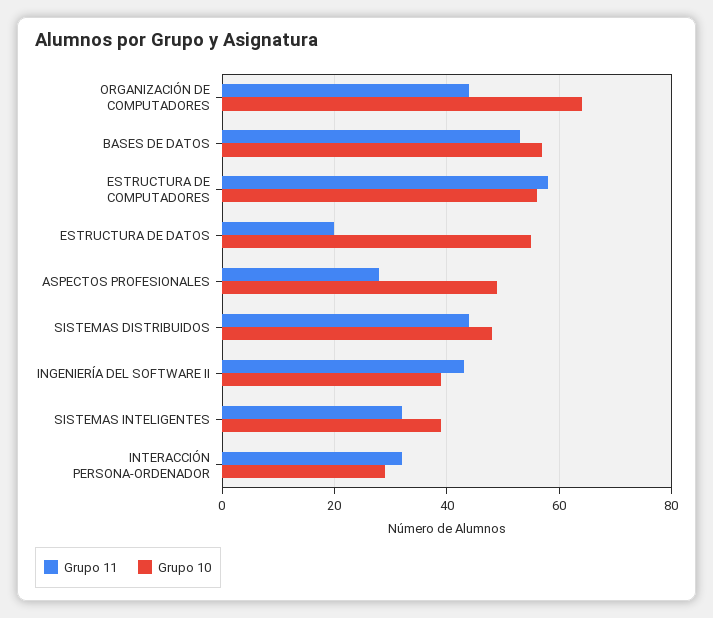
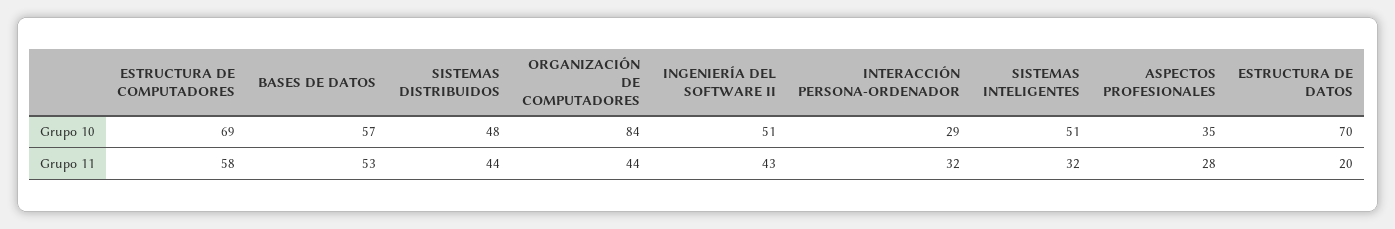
Grupo 10, ORGANIZACIÓN DE COMPUTADORES: 65 -> 84
Grupo 10, ESTRUCTURA DE COMPUTADORES: 55 -> 69
Grupo 10, ESTRUCTURA DE DATOS: 55 -> 70
Grupo 10, ASPECTOS PROFESIONALES: 50 -> 35
Grupo 10, INGENIERÍA DEL SOFTWARE II: 40 -> 51
Grupo 10, SISTEMAS INTELIGENTES: 40 -> 51

